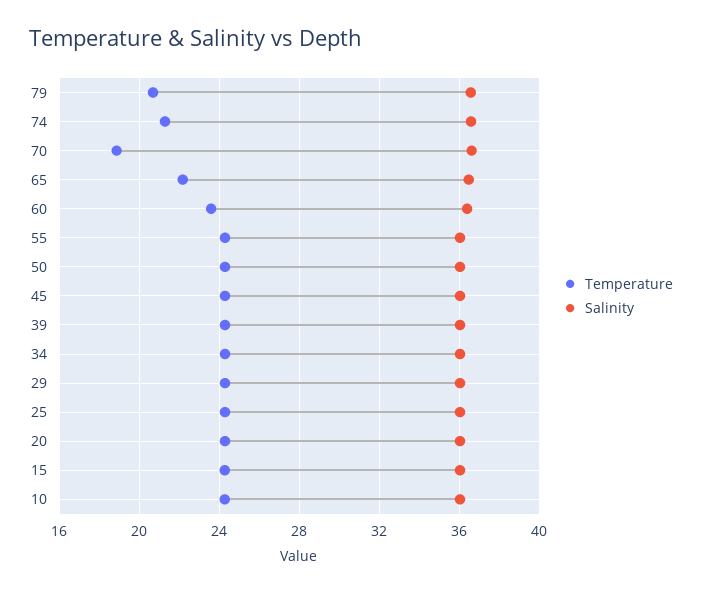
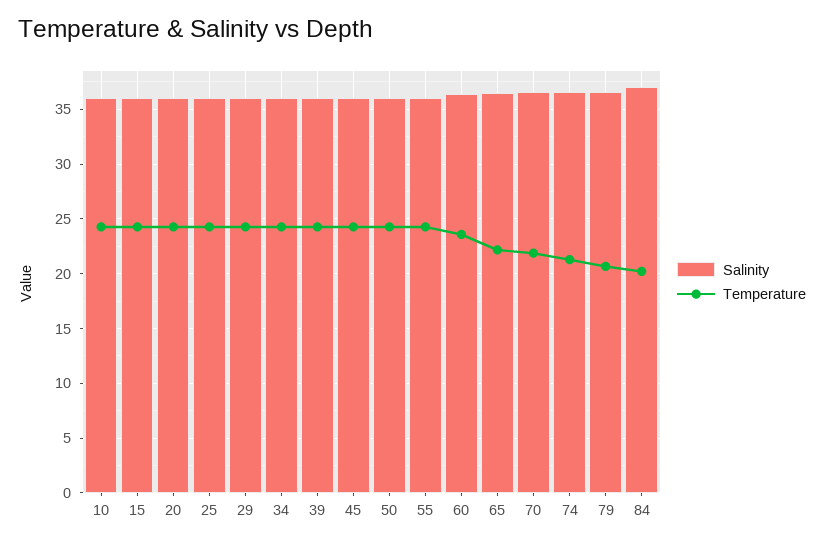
Temperature, 70: 19 -> 22
Salinity, 84: none -> 37
Temperature, 84: none -> 20

